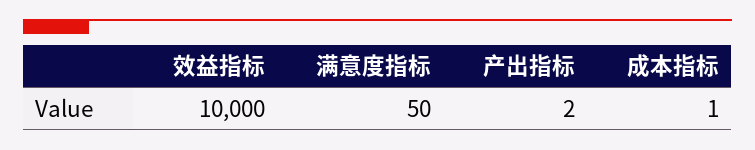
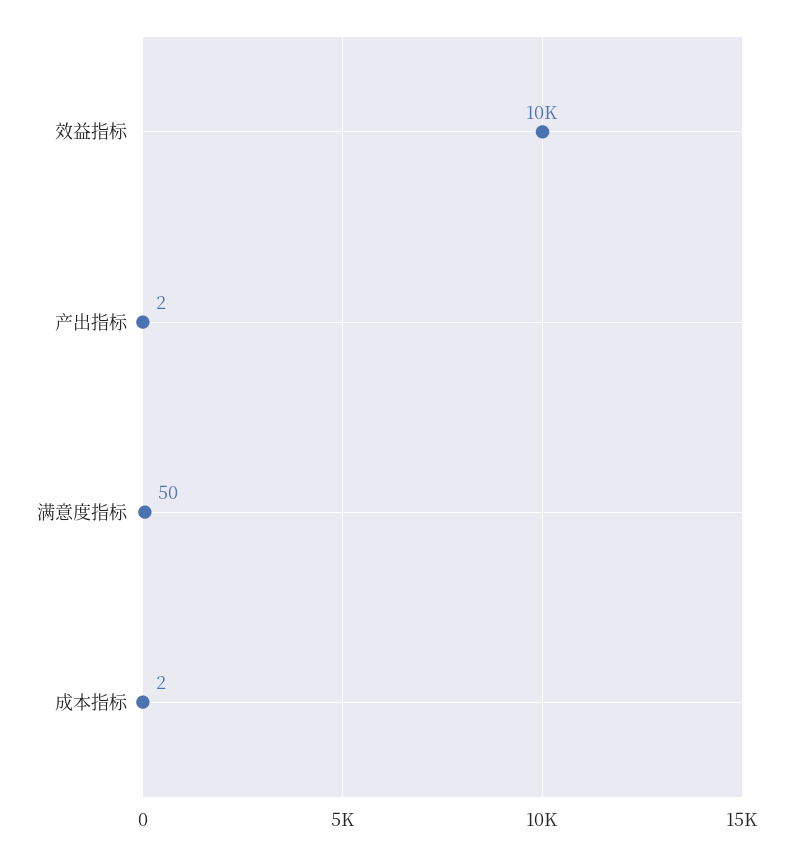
成本指标: 1 -> 2

